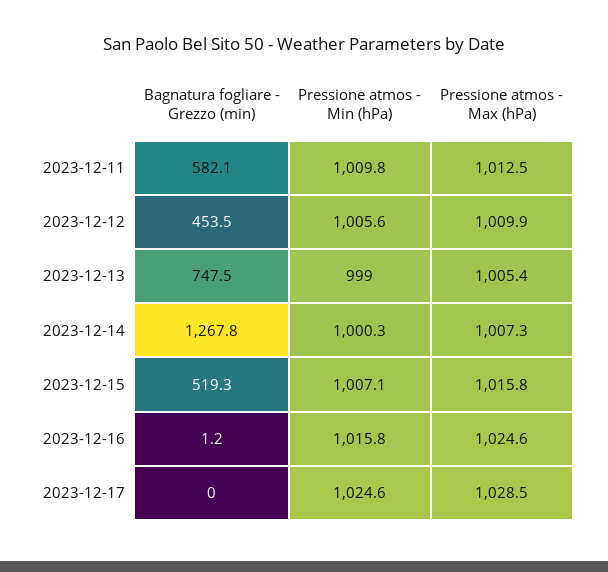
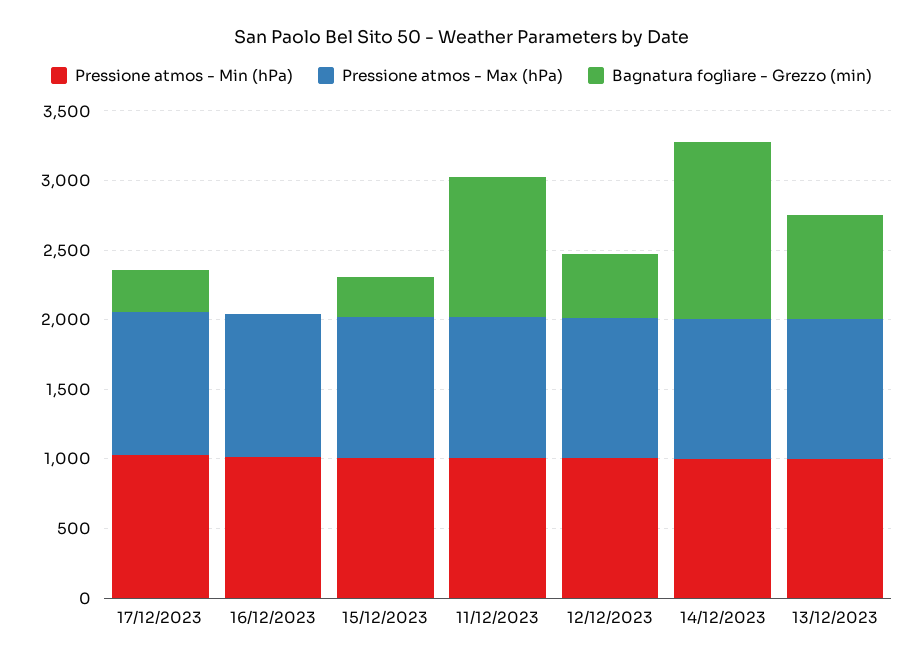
Bagnatura fogliare - Grezzo (min), 2023-12-11: 582.1 -> 1000
Bagnatura fogliare - Grezzo (min), 2023-12-15: 519.3 -> 300
Bagnatura fogliare - Grezzo (min), 2023-12-17: 0 -> 300

